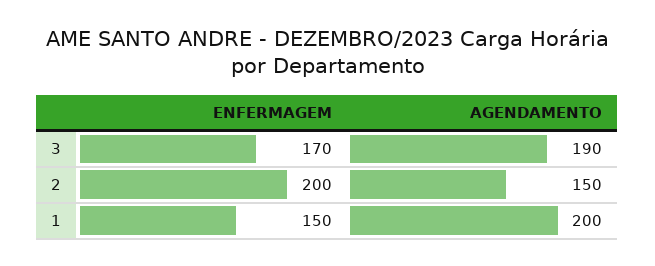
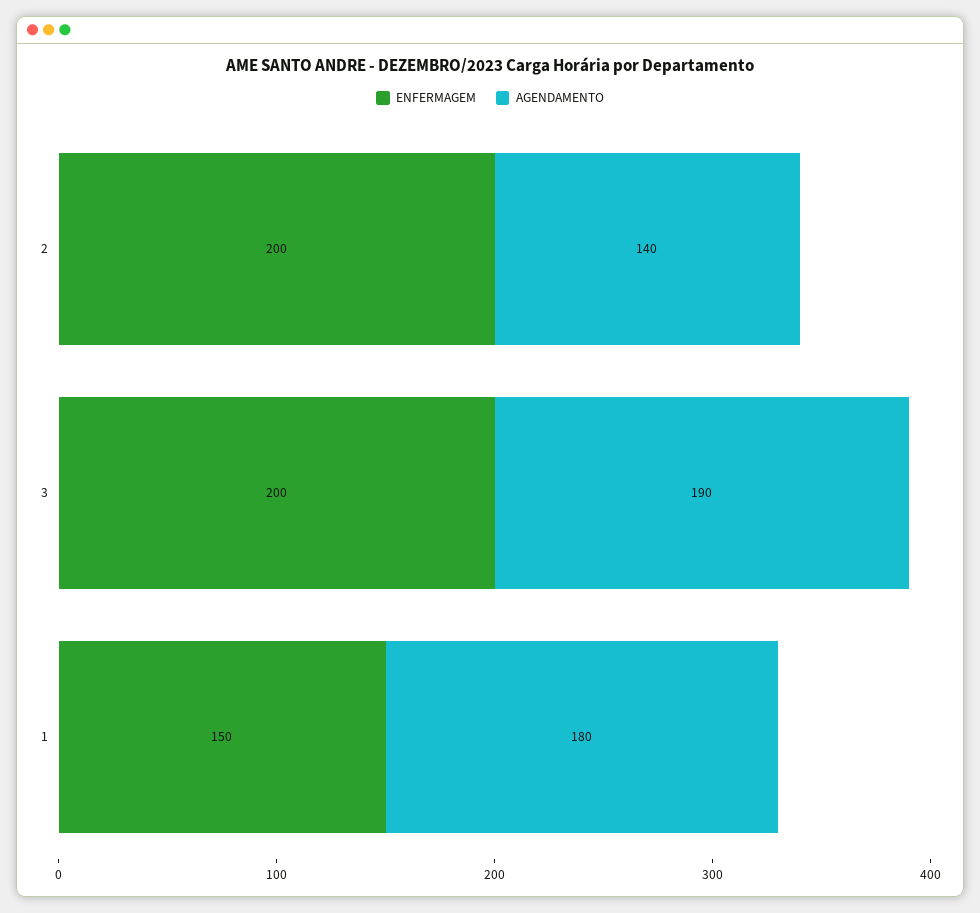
ENFERMAGEM, 3: 170 -> 200
AGENDAMENTO, 2: 150 -> 140
AGENDAMENTO, 1: 200 -> 180

